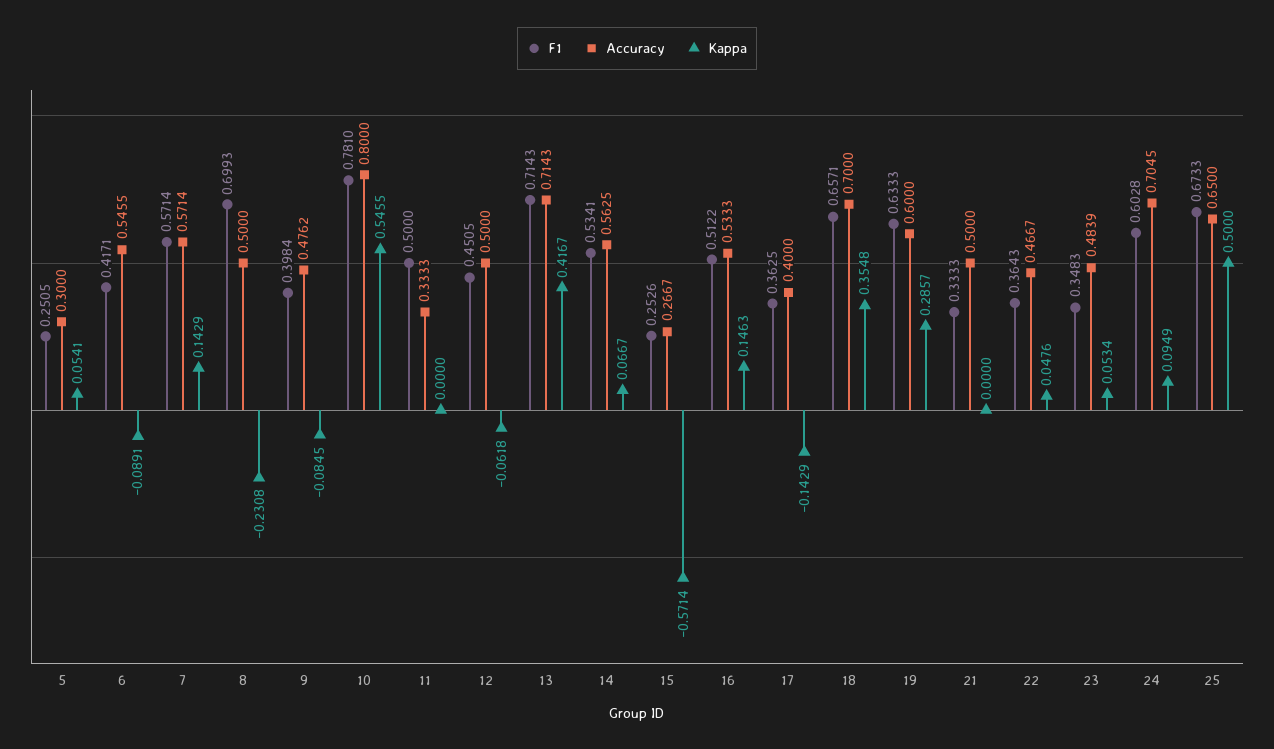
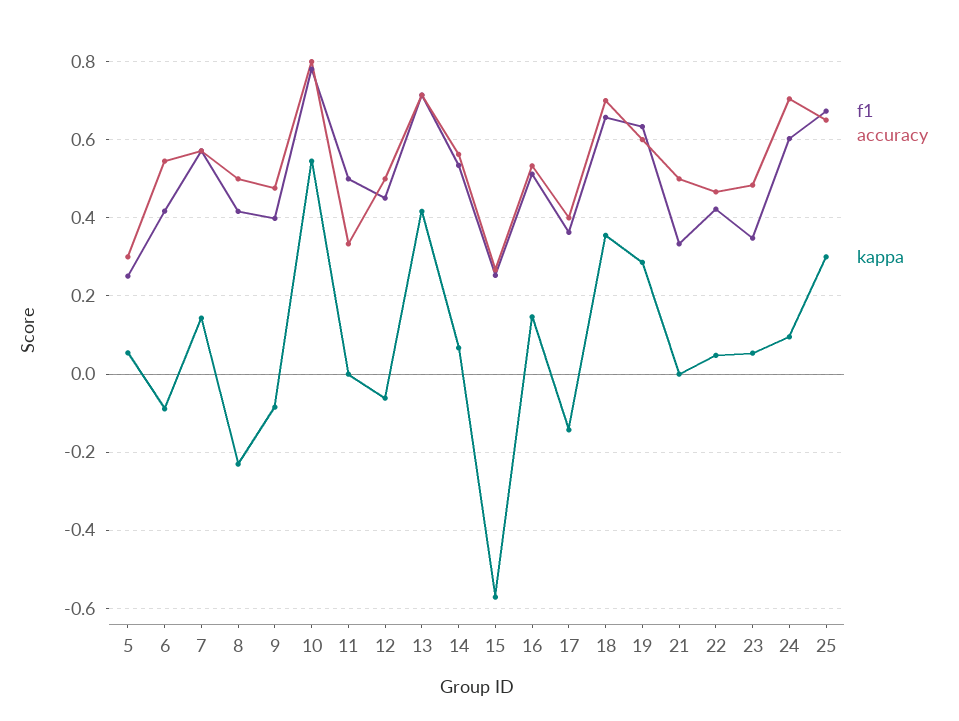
F1, 8: 0.6993 -> 0.42
F1, 22: 0.3643 -> 0.42
Kappa, 25: 0.5 -> 0.3

